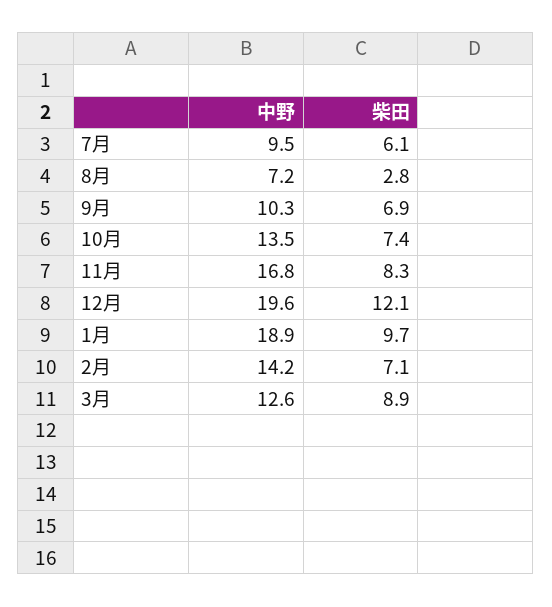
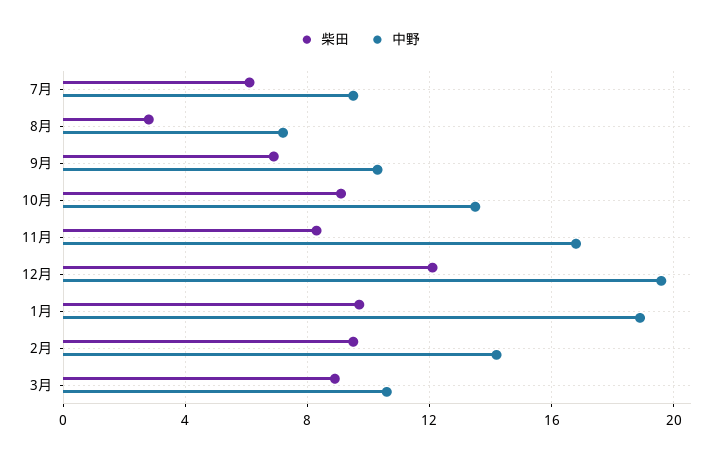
柴田, 10月: 7.4 -> 9
柴田, 2月: 7.1 -> 9.5
中野, 3月: 12.6 -> 10.5

